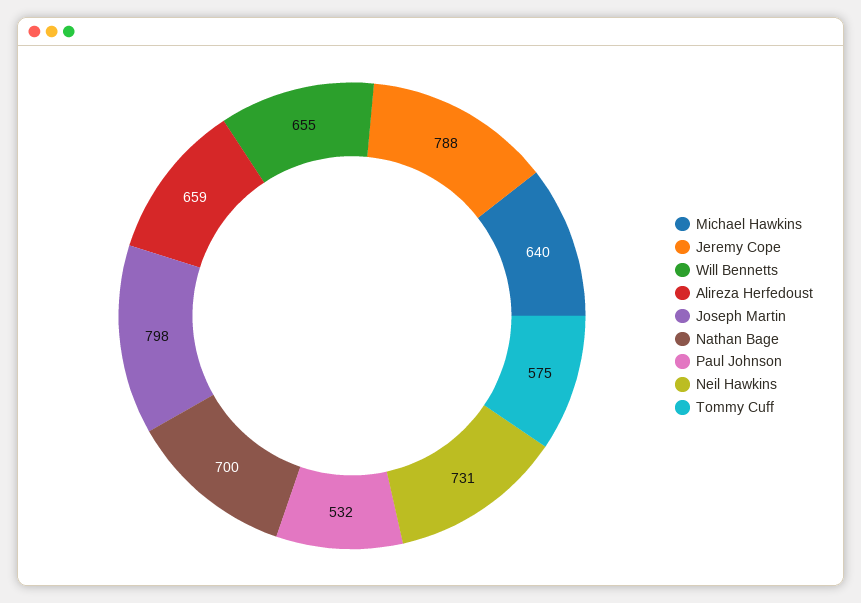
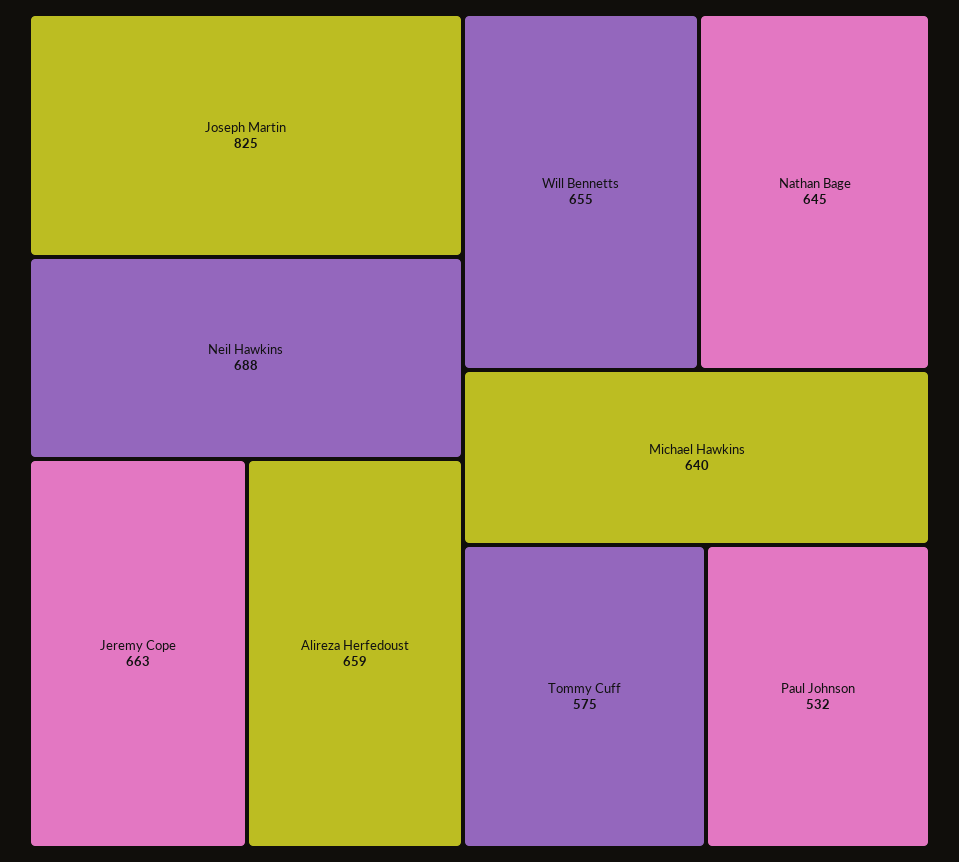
Jeremy Cope: 788 -> 663
Joseph Martin: 798 -> 825
Nathan Bage: 700 -> 645
Neil Hawkins: 731 -> 688

